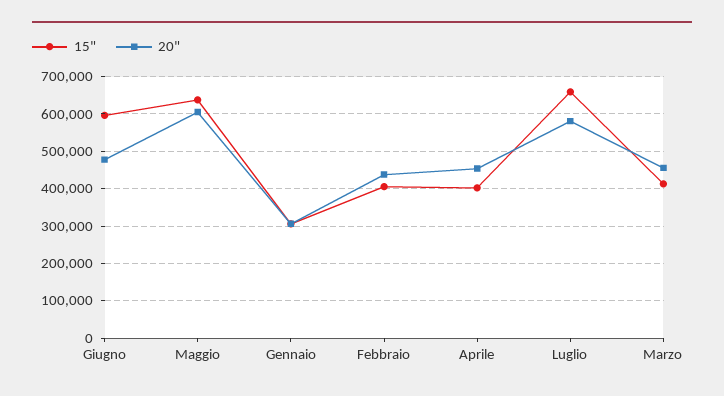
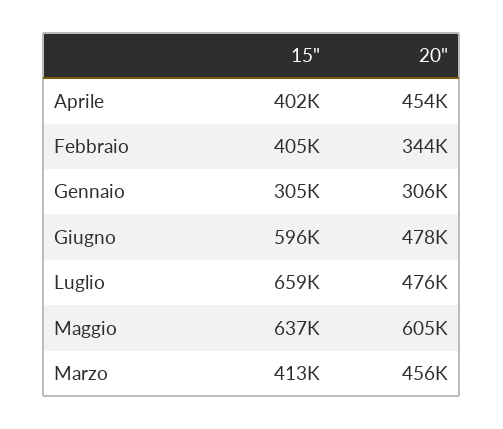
20", Febbraio: 440000 -> 344000
20", Luglio: 580000 -> 476000

